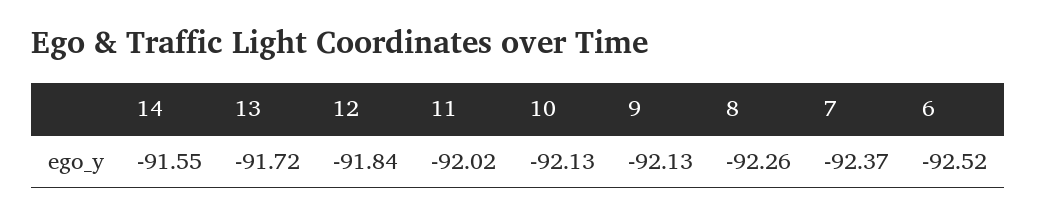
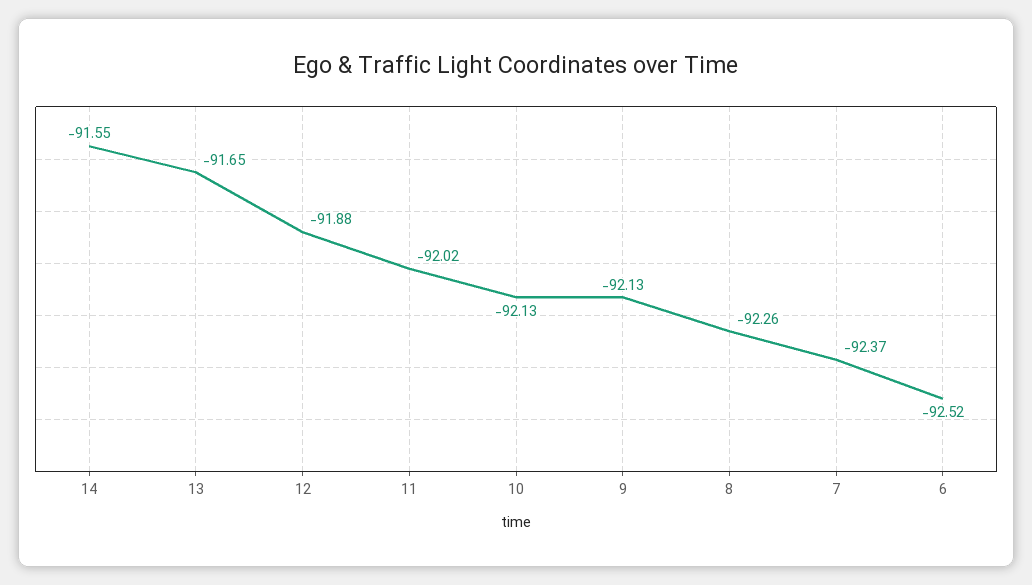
13: -91.72 -> -91.65
12: -91.84 -> -91.88

